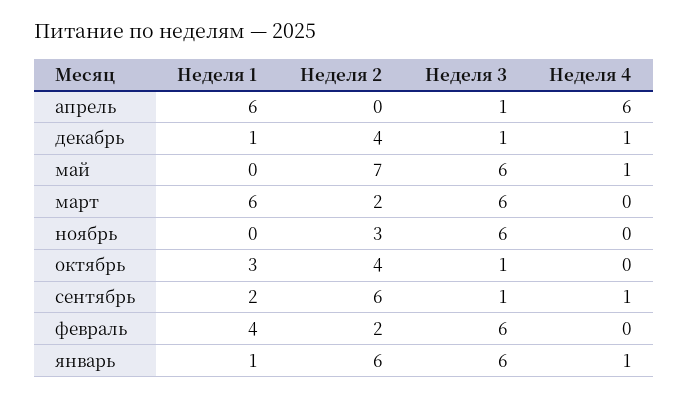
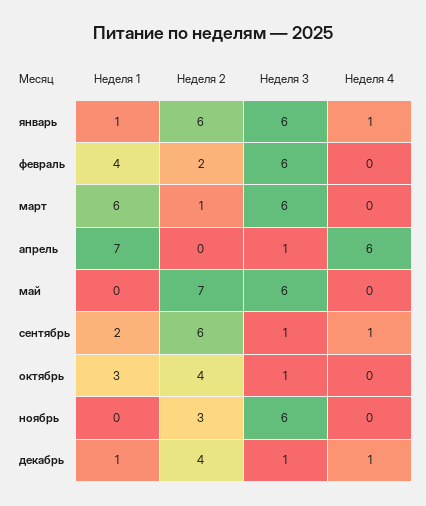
Неделя 1, апрель: 6 -> 7
Неделя 4, май: 1 -> 0
Неделя 2, март: 2 -> 1

